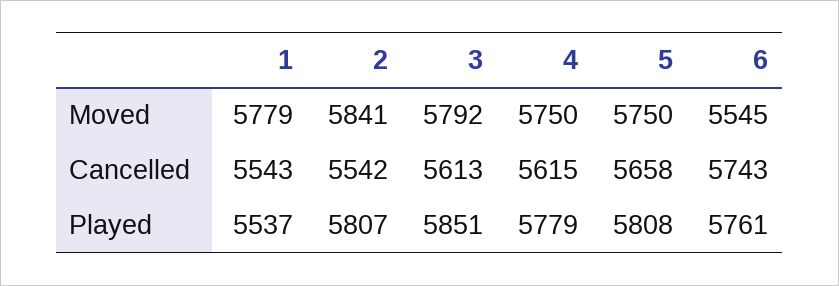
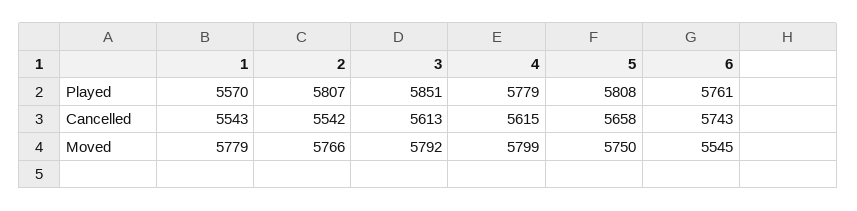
2, Moved: 5841 -> 5766
4, Moved: 5750 -> 5799
1, Played: 5537 -> 5570

